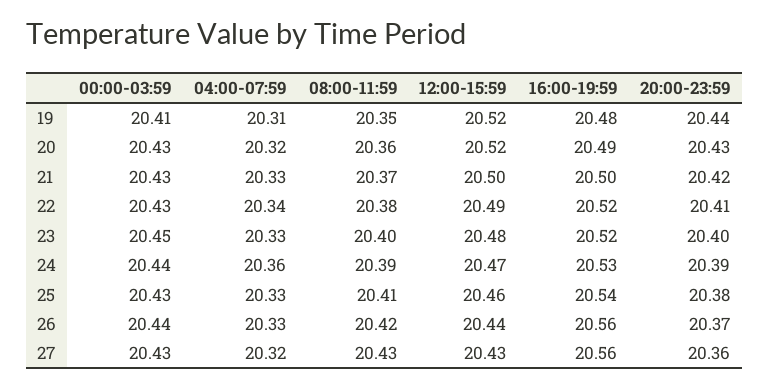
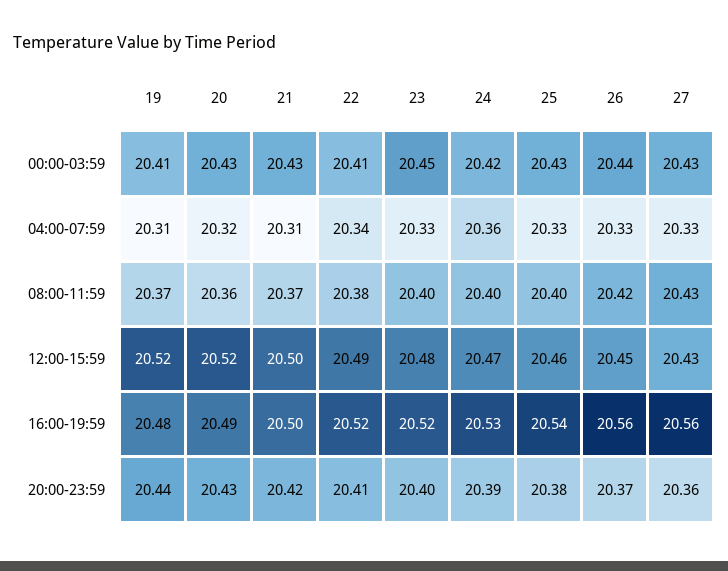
08:00-11:59, 19: 20.35 -> 20.37
04:00-07:59, 21: 20.33 -> 20.31
00:00-03:59, 22: 20.43 -> 20.41
00:00-03:59, 24: 20.44 -> 20.42
08:00-11:59, 24: 20.39 -> 20.4
08:00-11:59, 25: 20.41 -> 20.4
12:00-15:59, 26: 20.44 -> 20.45
04:00-07:59, 27: 20.32 -> 20.33

